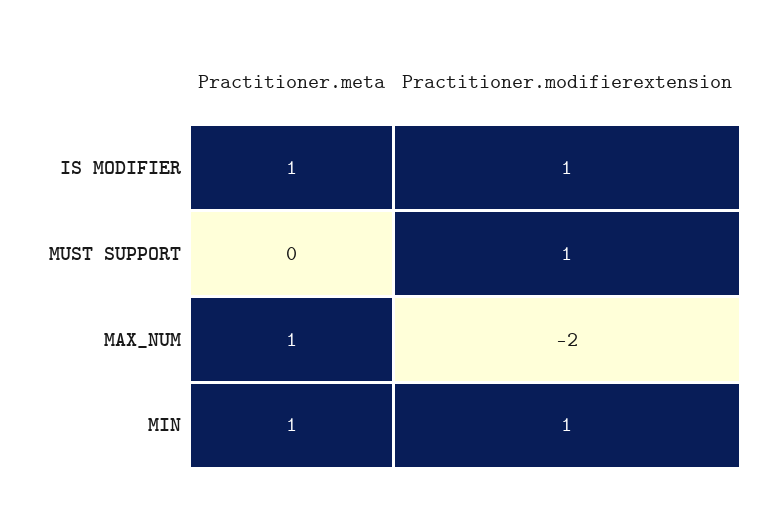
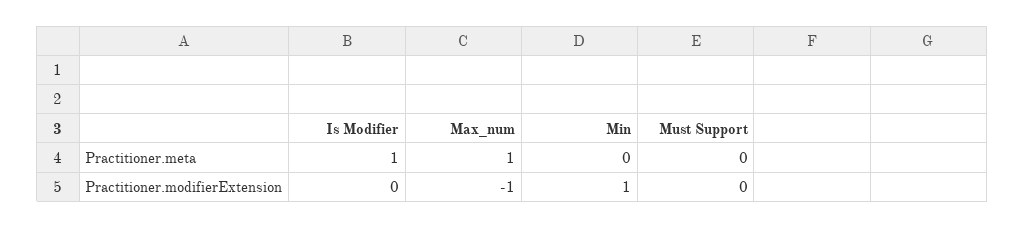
Practitioner.modifierextension, IS MODIFIER: 1 -> 0
Practitioner.modifierextension, MUST SUPPORT: 1 -> 0
Practitioner.modifierextension, MAX_NUM: -2 -> -1
Practitioner.meta, MIN: 1 -> 0

